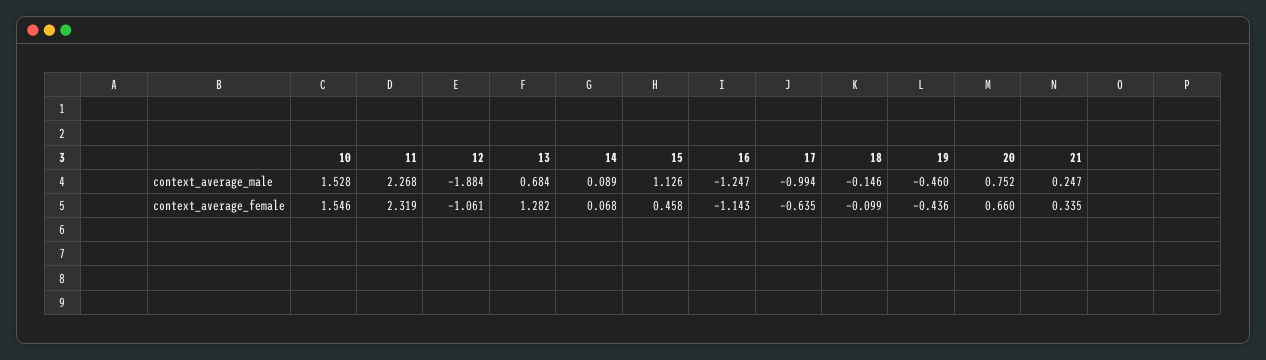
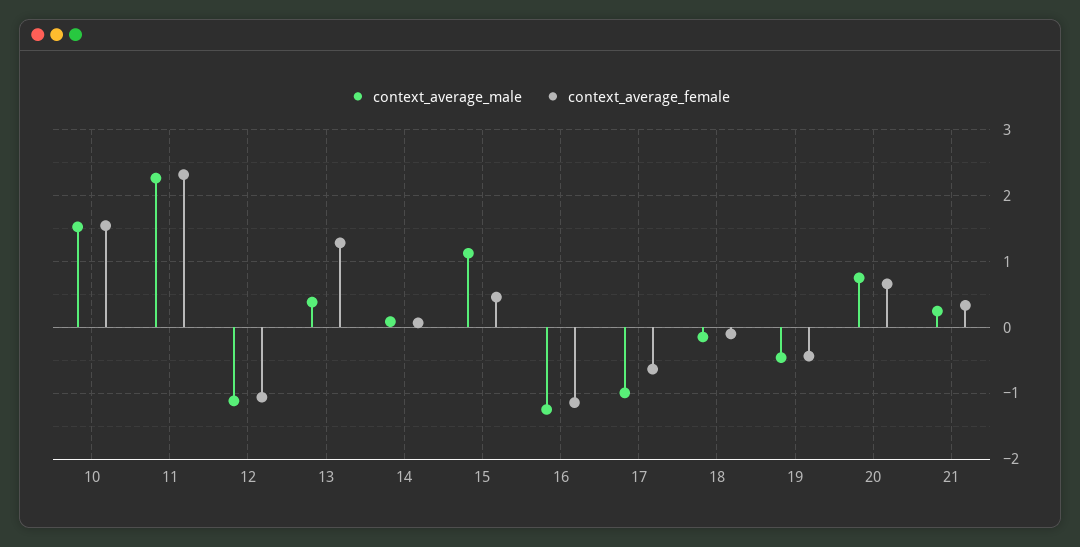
context_average_male, 12: -1.884 -> -1.1
context_average_male, 13: 0.684 -> 0.4

